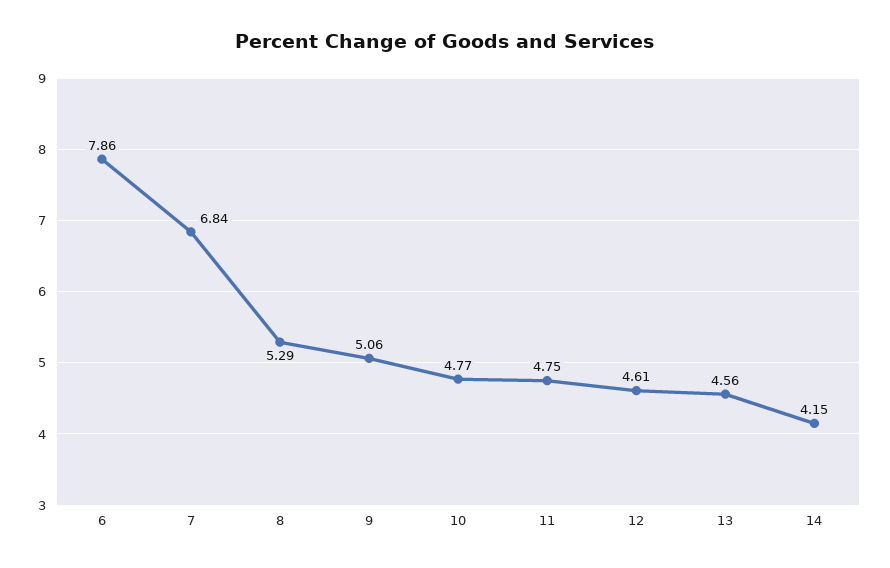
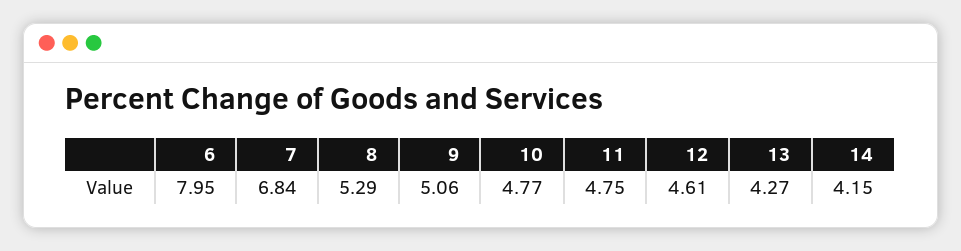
6: 7.86 -> 7.95
13: 4.56 -> 4.27

